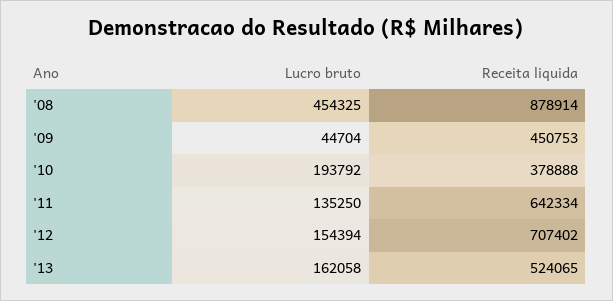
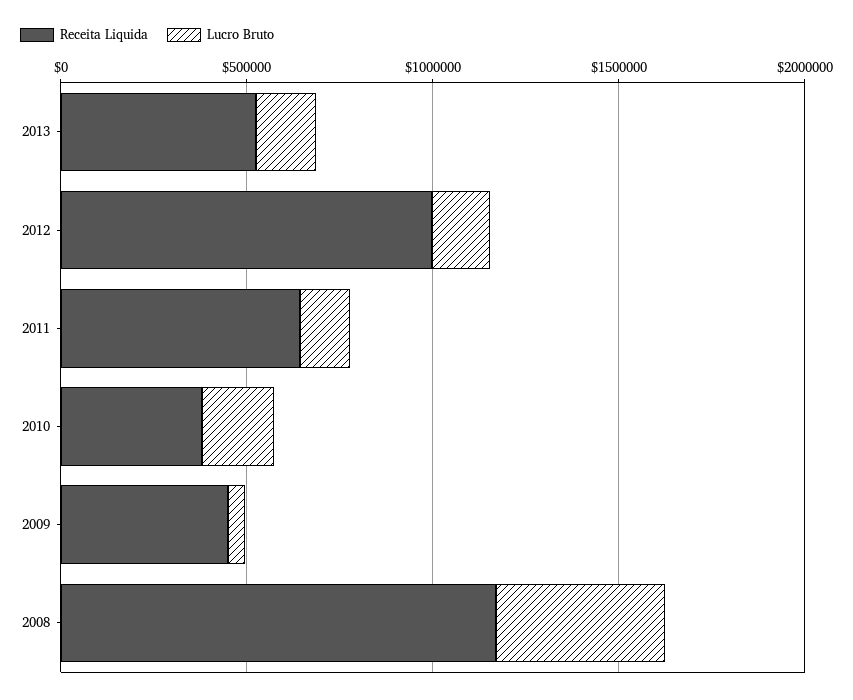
Receita liquida, '08: 878914 -> 1200000
Receita liquida, '12: 707402 -> 1000000

